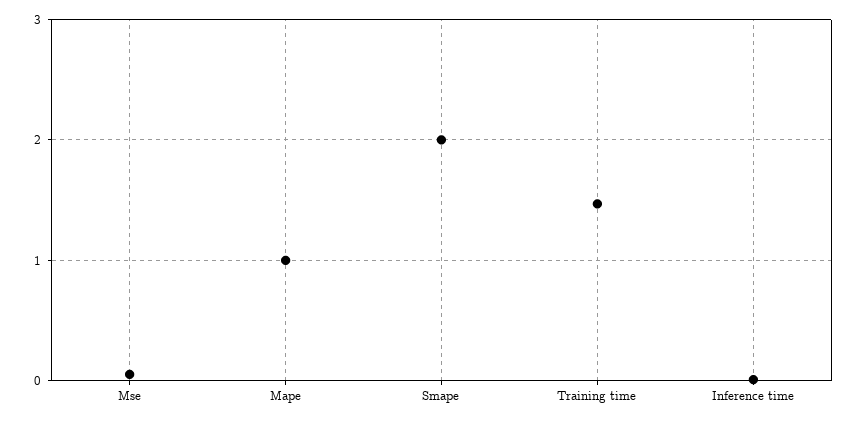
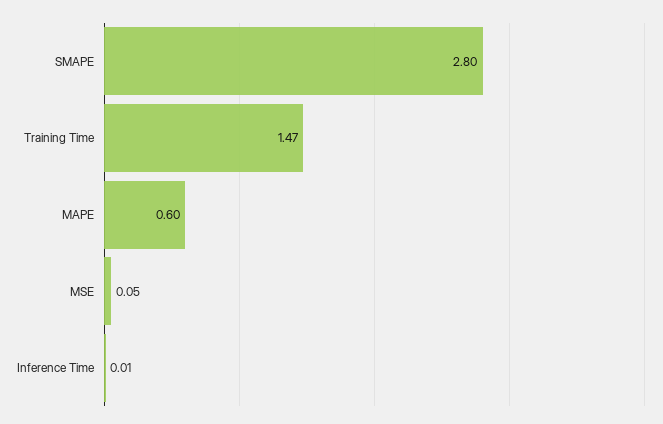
Mape: 1 -> 0.6
Smape: 2 -> 2.8

